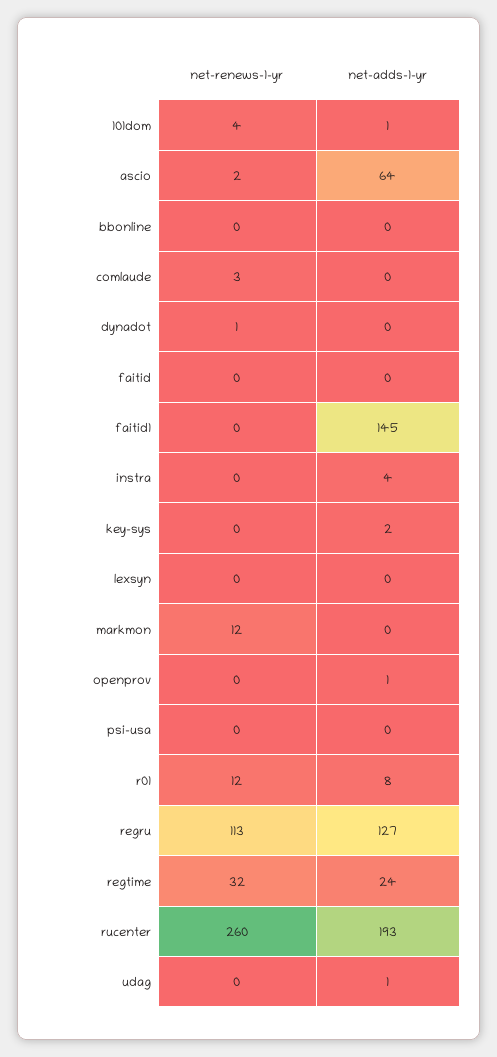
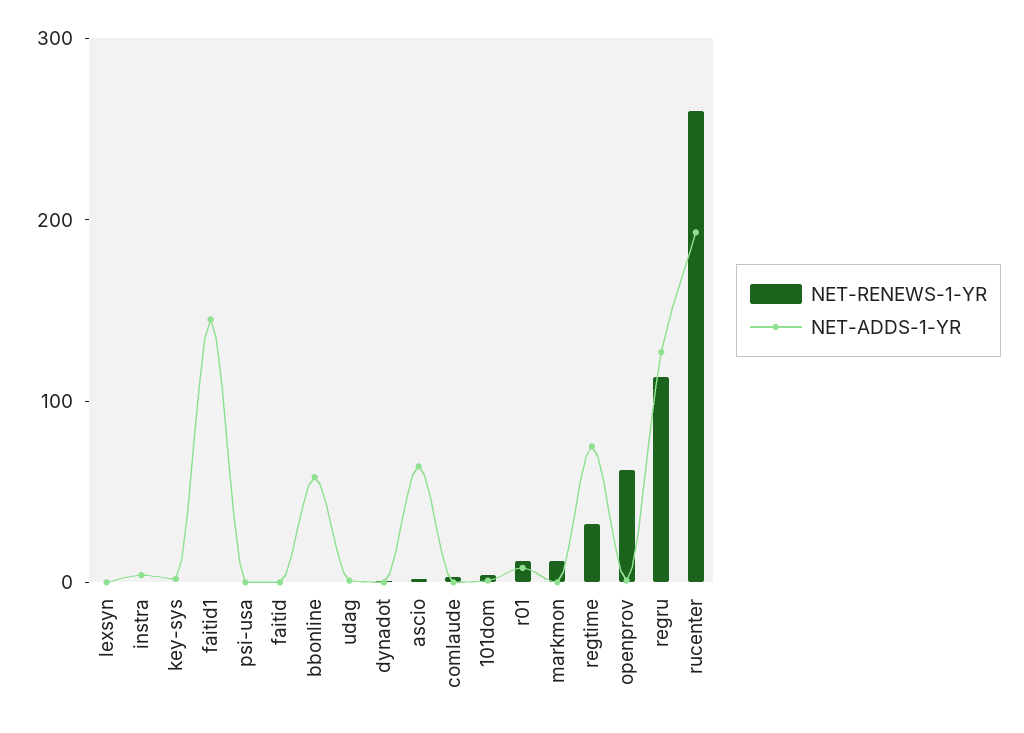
net-adds-1-yr, bbonline: 0 -> 60
net-renews-1-yr, openprov: 0 -> 60
net-adds-1-yr, regtime: 24 -> 80

